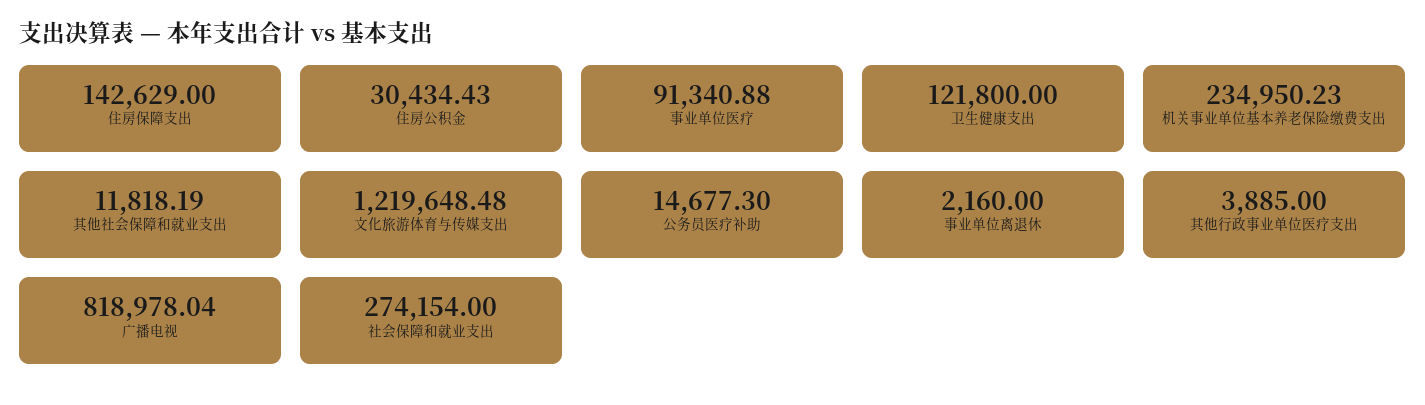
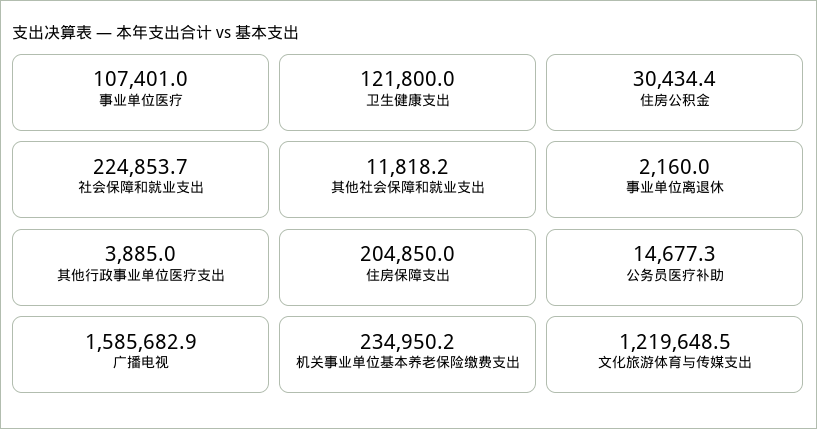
住房保障支出: 142629 -> 204850
事业单位医疗: 91340.88 -> 107401
广播电视: 818978.04 -> 1585682.9
社会保障和就业支出: 274154 -> 224853.7

